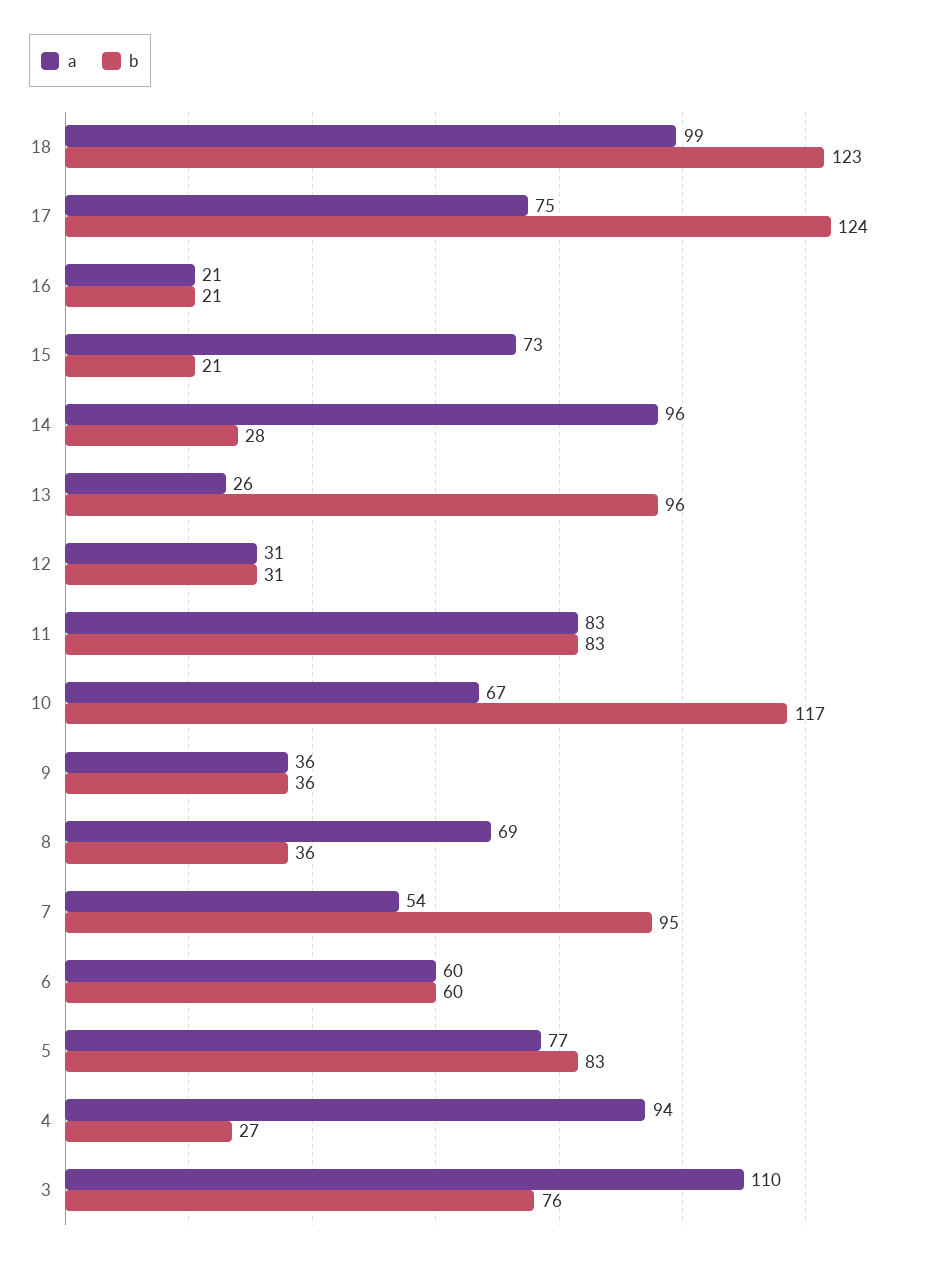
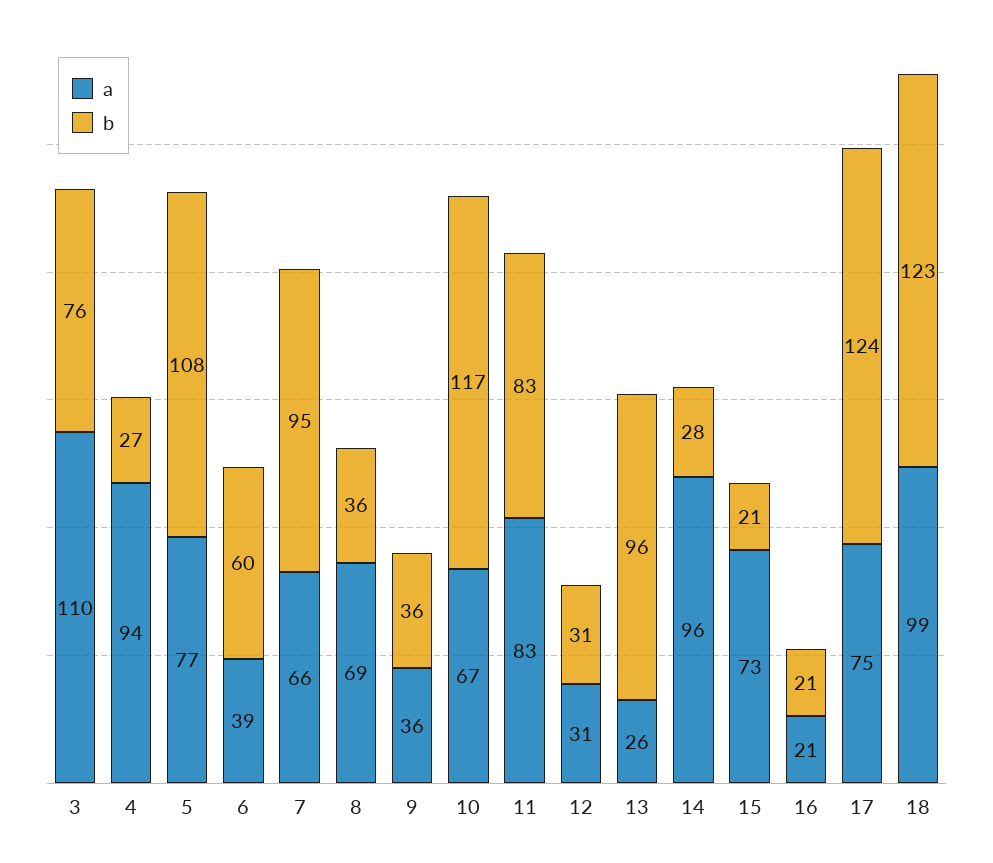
a, 7: 54 -> 66
a, 6: 60 -> 39
b, 5: 83 -> 108

